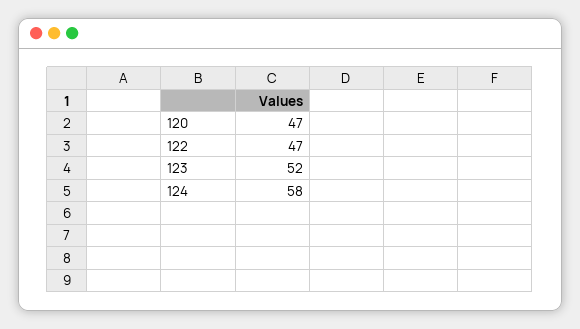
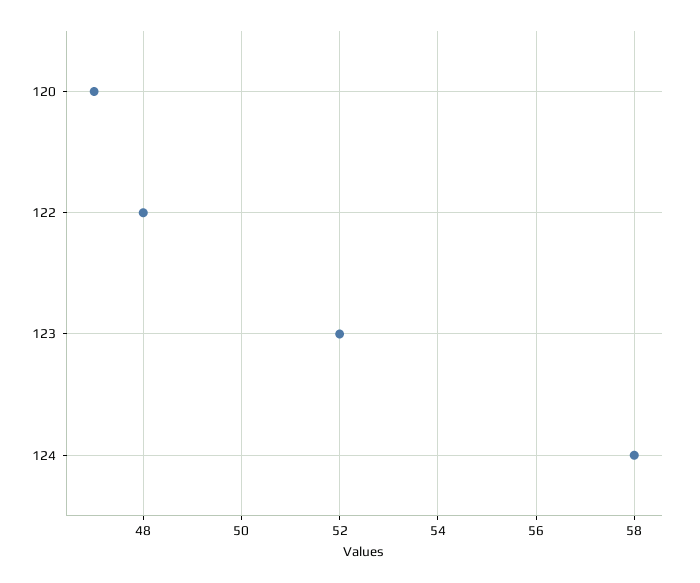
122: 47 -> 48

